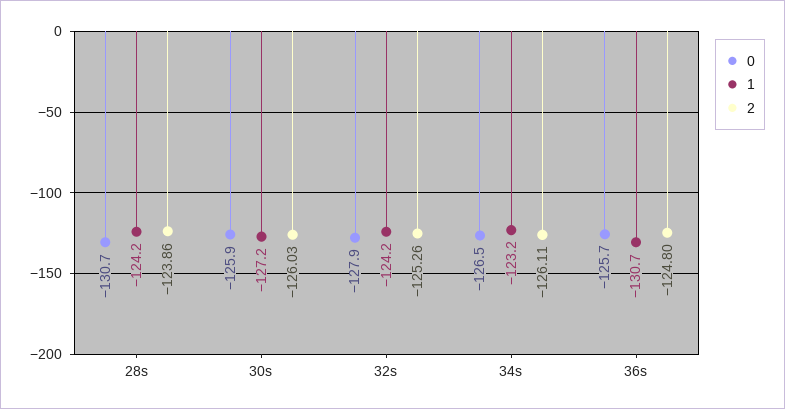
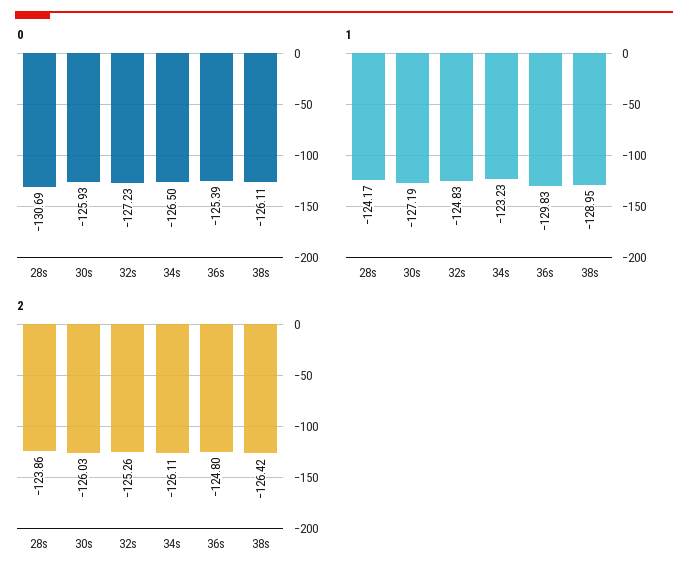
0, 32s: -127.9 -> -127.23
1, 32s: -124.2 -> -124.83
0, 36s: -125.7 -> -125.39
1, 36s: -130.7 -> -129.83
0, 38s: none -> -126.11
1, 38s: none -> -128.95
2, 38s: none -> -126.42

